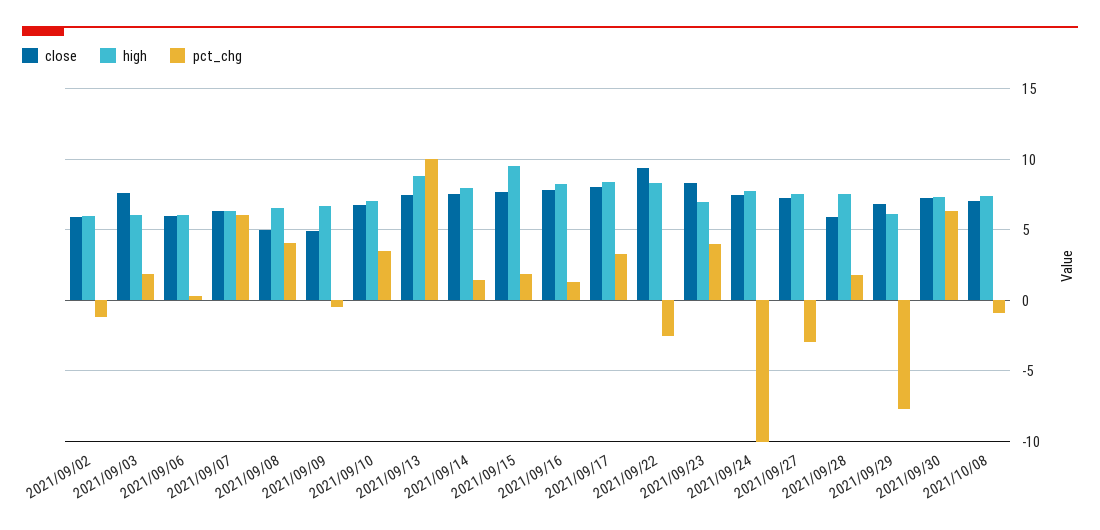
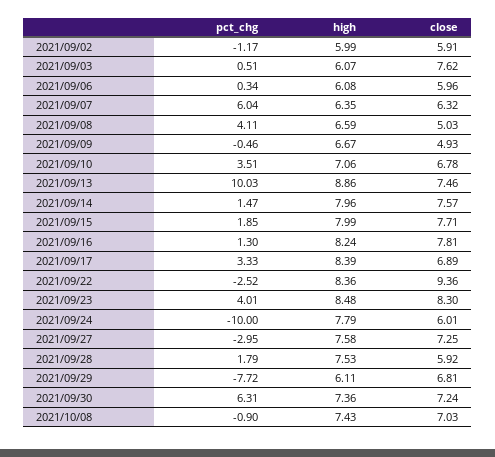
pct_chg, 2021/09/03: 2 -> 0.51
high, 2021/09/15: 9.5 -> 7.99
close, 2021/09/17: 8 -> 6.89
high, 2021/09/23: 7 -> 8.48
close, 2021/09/24: 7.5 -> 6.01

